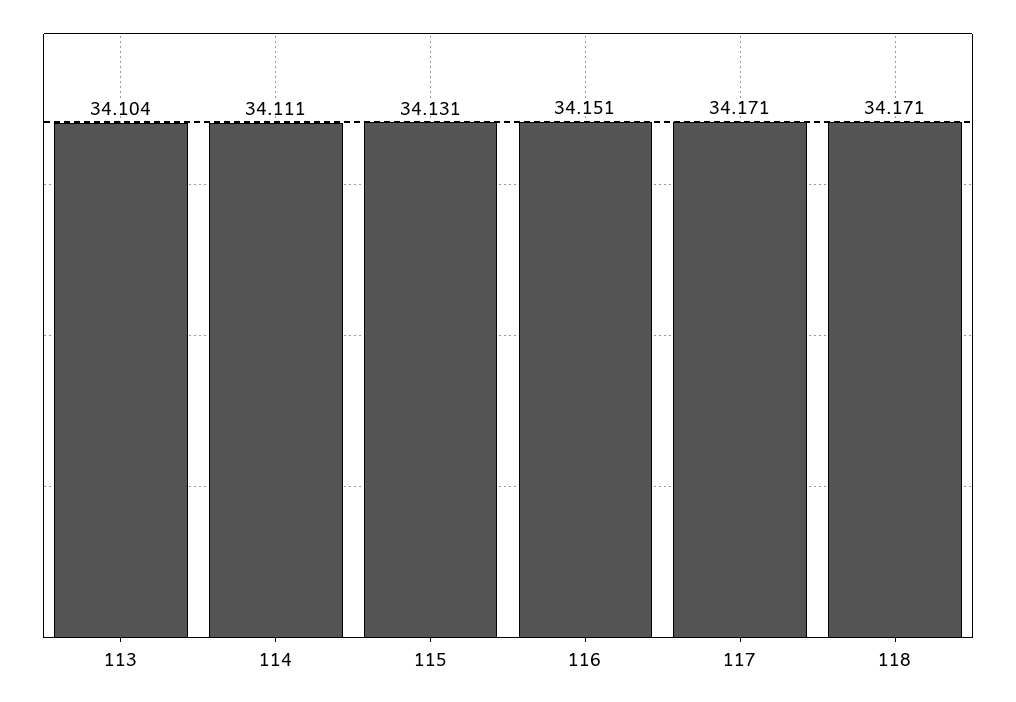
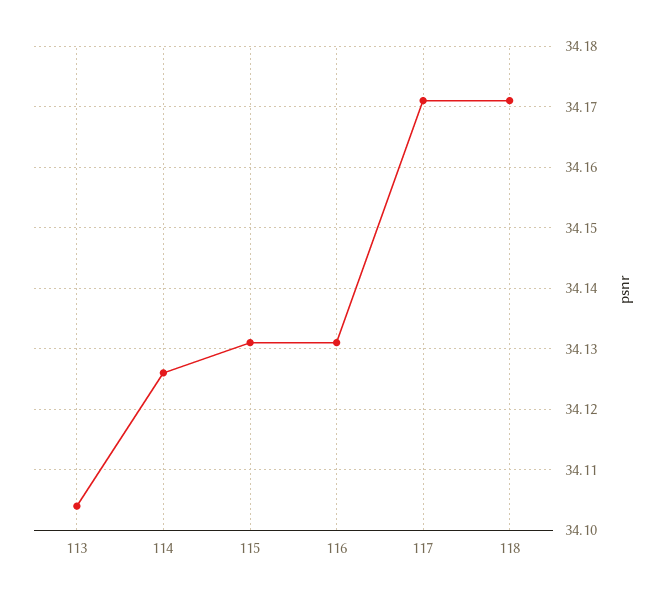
114: 34.111 -> 34.126
116: 34.151 -> 34.131

